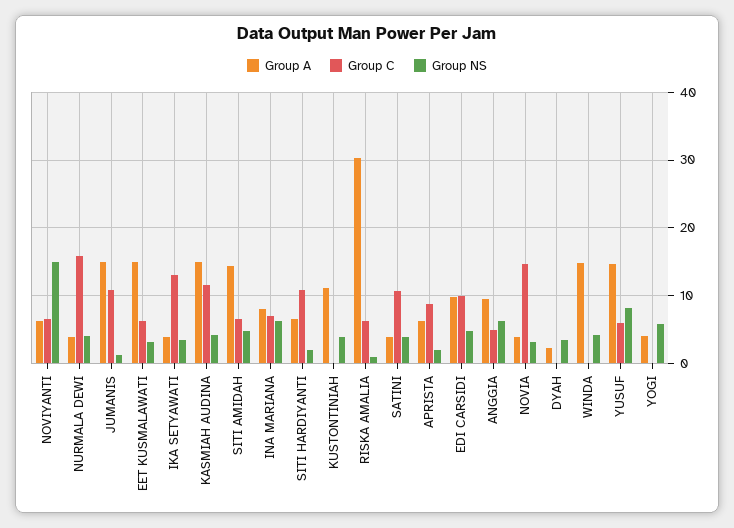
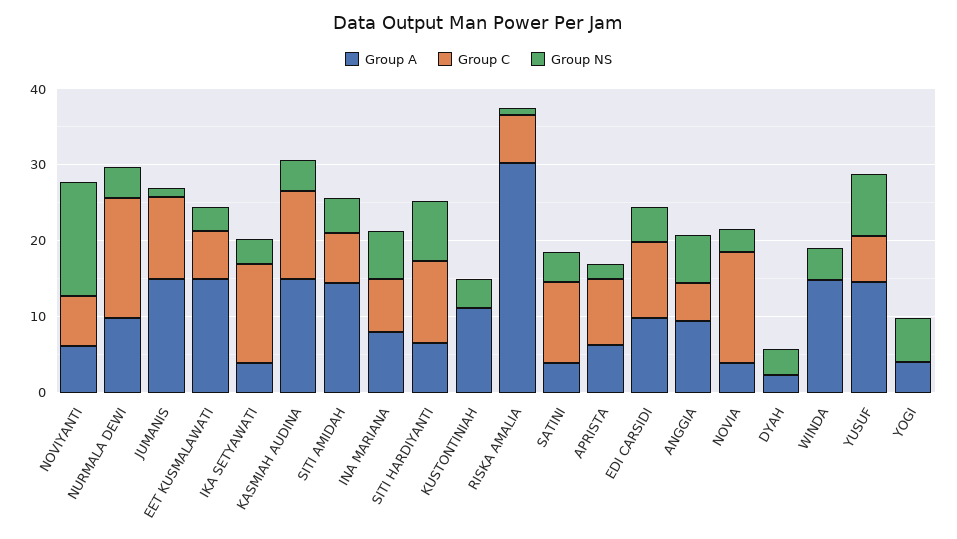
Group A, NURMALA DEWI: 4 -> 10
Group NS, SITI HARDIYANTI: 2 -> 8

